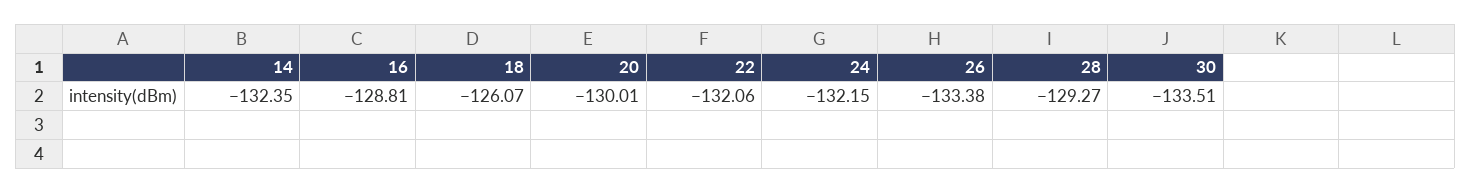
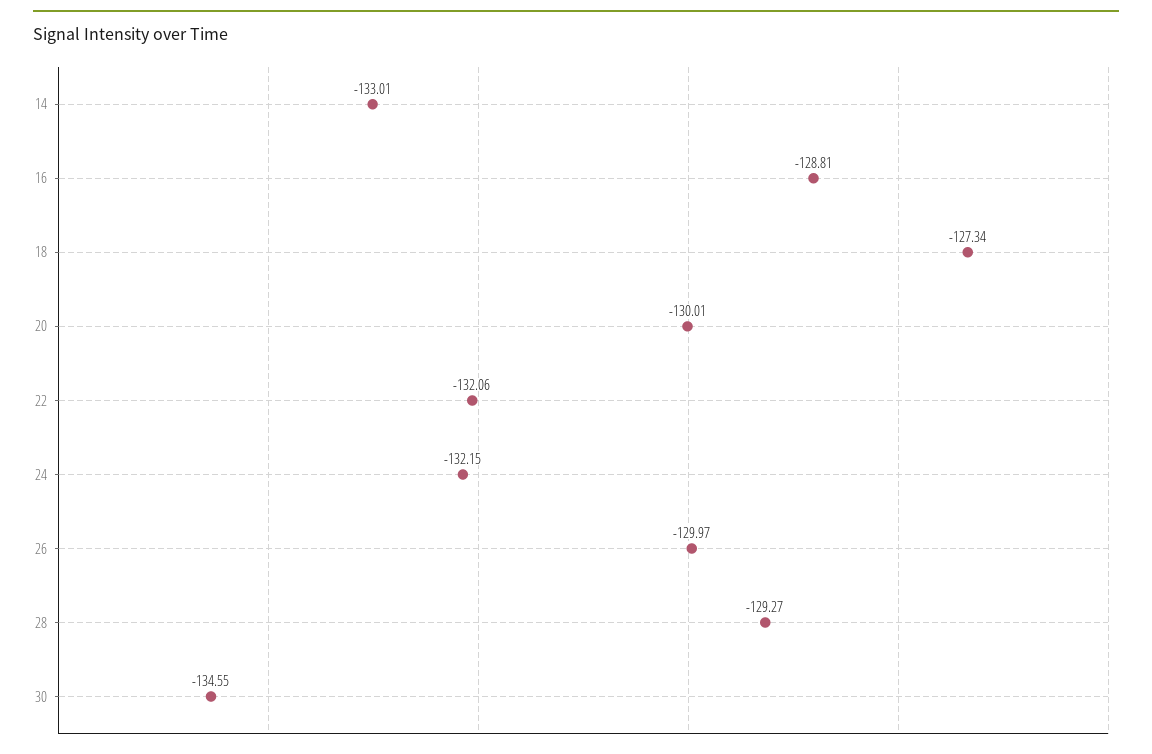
14: -132.35 -> -133.01
18: -126.07 -> -127.34
26: -133.38 -> -129.97
30: -133.51 -> -134.55

